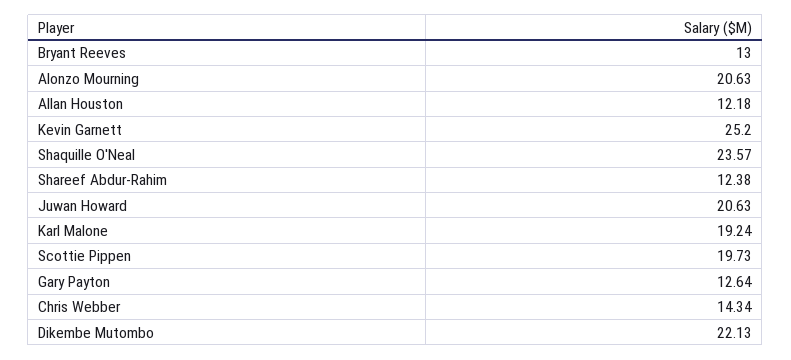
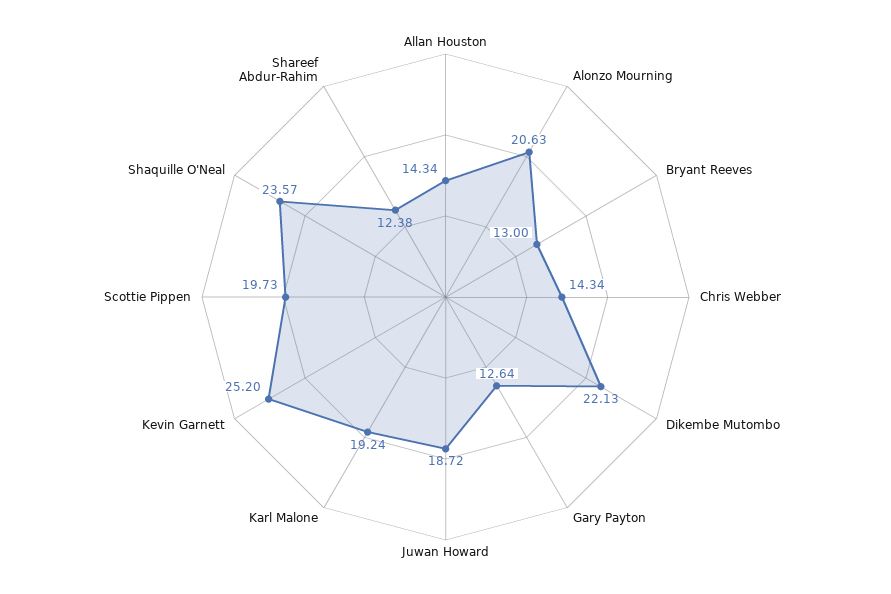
Allan Houston: 12.18 -> 14.34
Juwan Howard: 20.63 -> 18.72

